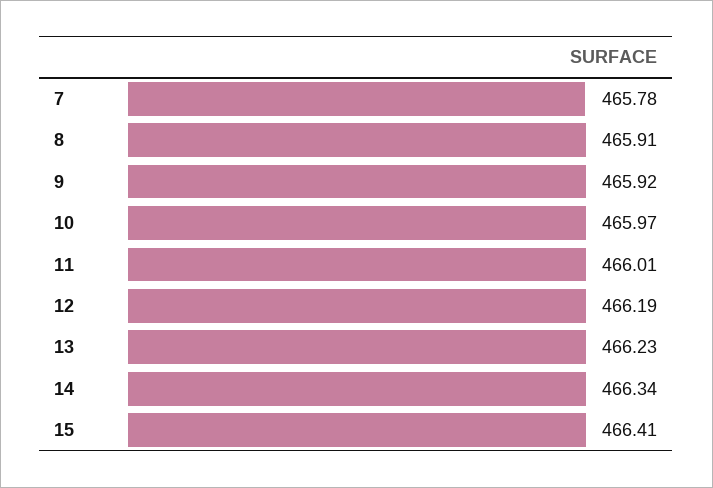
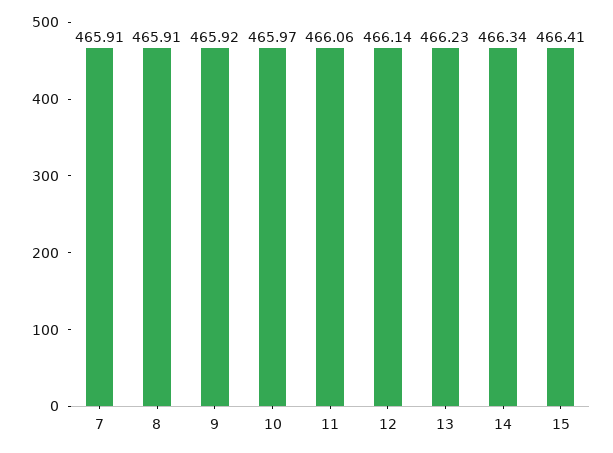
7: 465.78 -> 465.91
11: 466.01 -> 466.06
12: 466.19 -> 466.14

